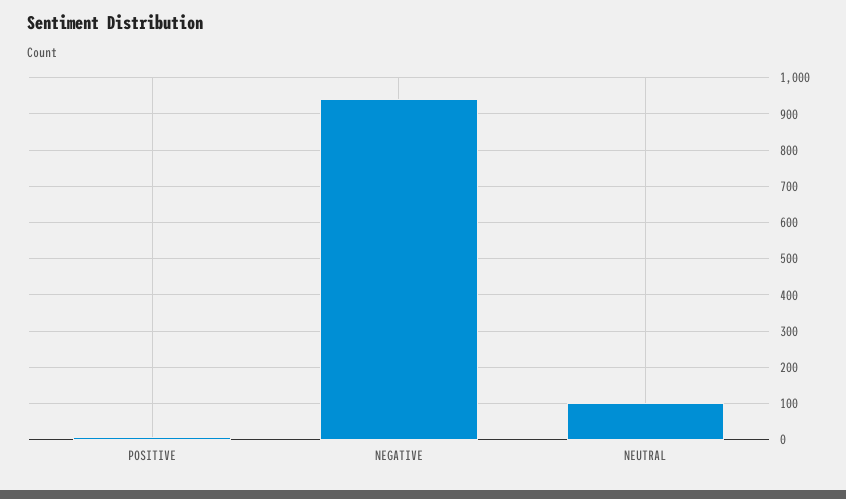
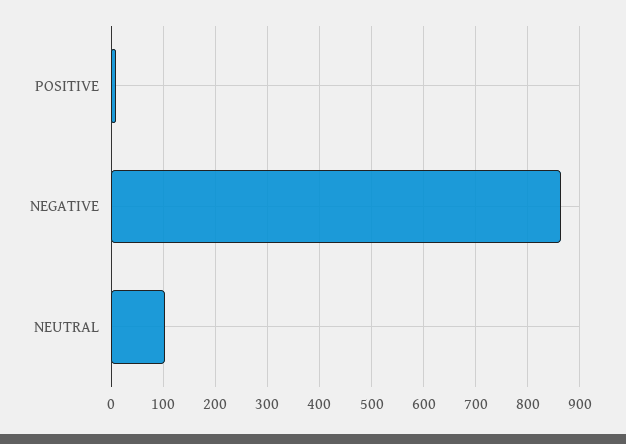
NEGATIVE: 940 -> 860

